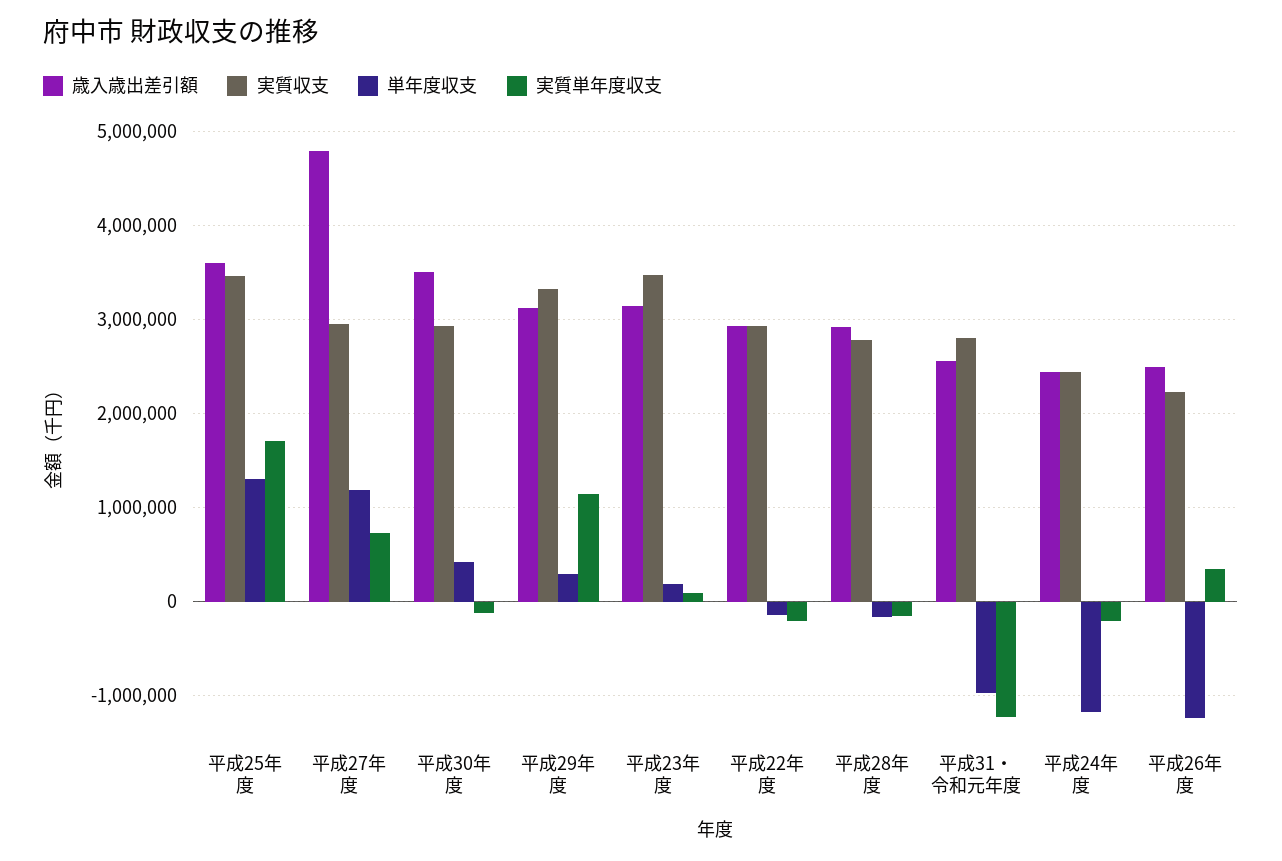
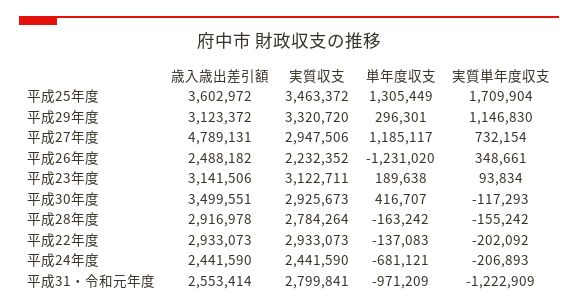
実質収支, 平成23年度: 3500000 -> 3122711
単年度収支, 平成24年度: -1200000 -> -681121

